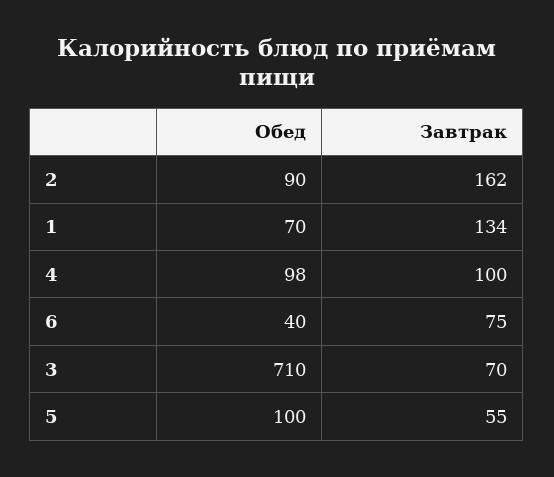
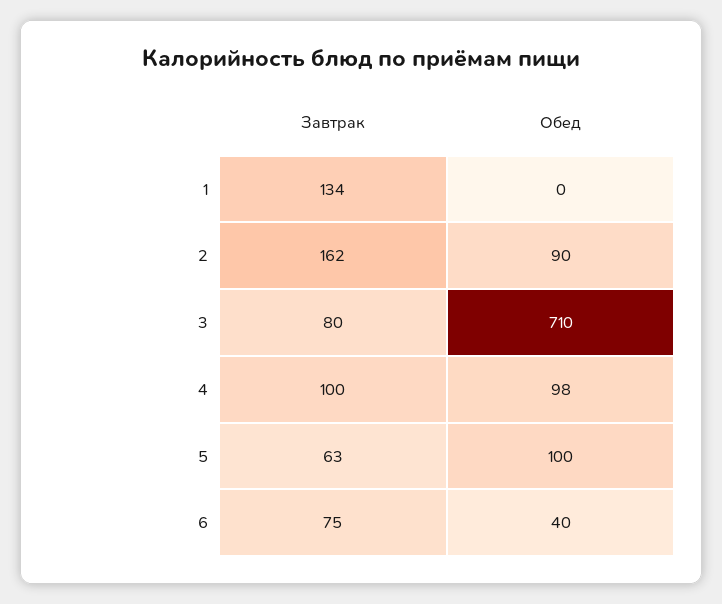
Обед, 1: 70 -> 0
Завтрак, 3: 70 -> 80
Завтрак, 5: 55 -> 63

